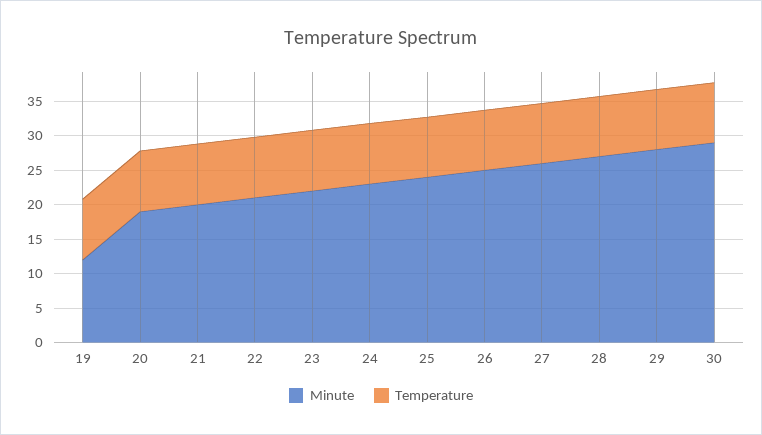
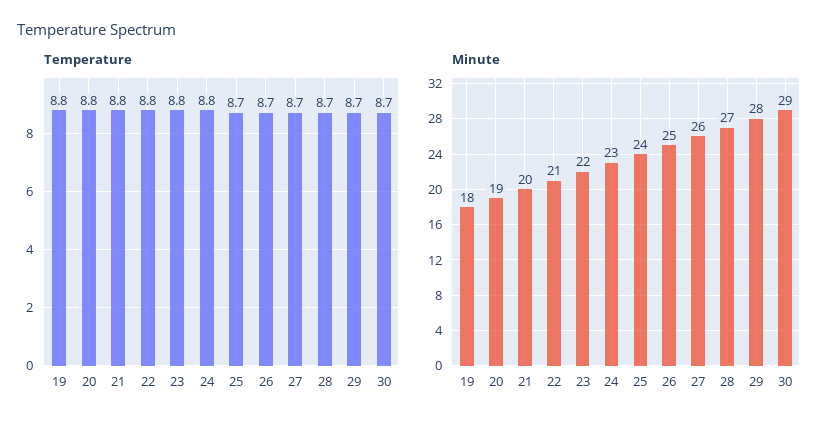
Minute, 19: 12.5 -> 18

